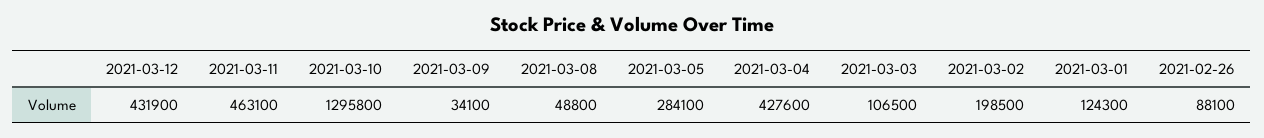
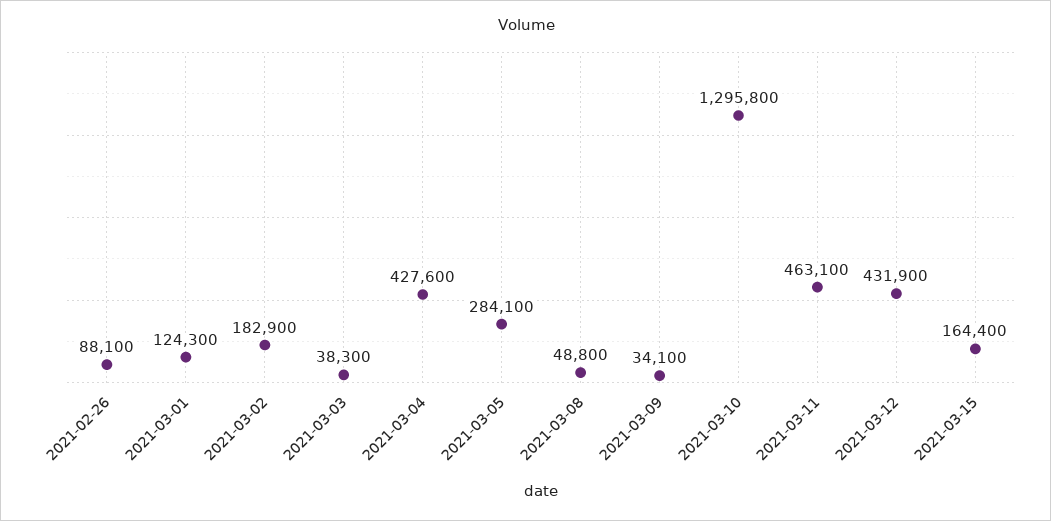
2021-03-03: 106500 -> 38300
2021-03-02: 198500 -> 182900
2021-03-15: none -> 164400

